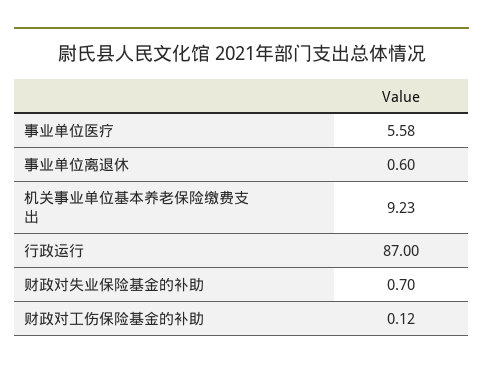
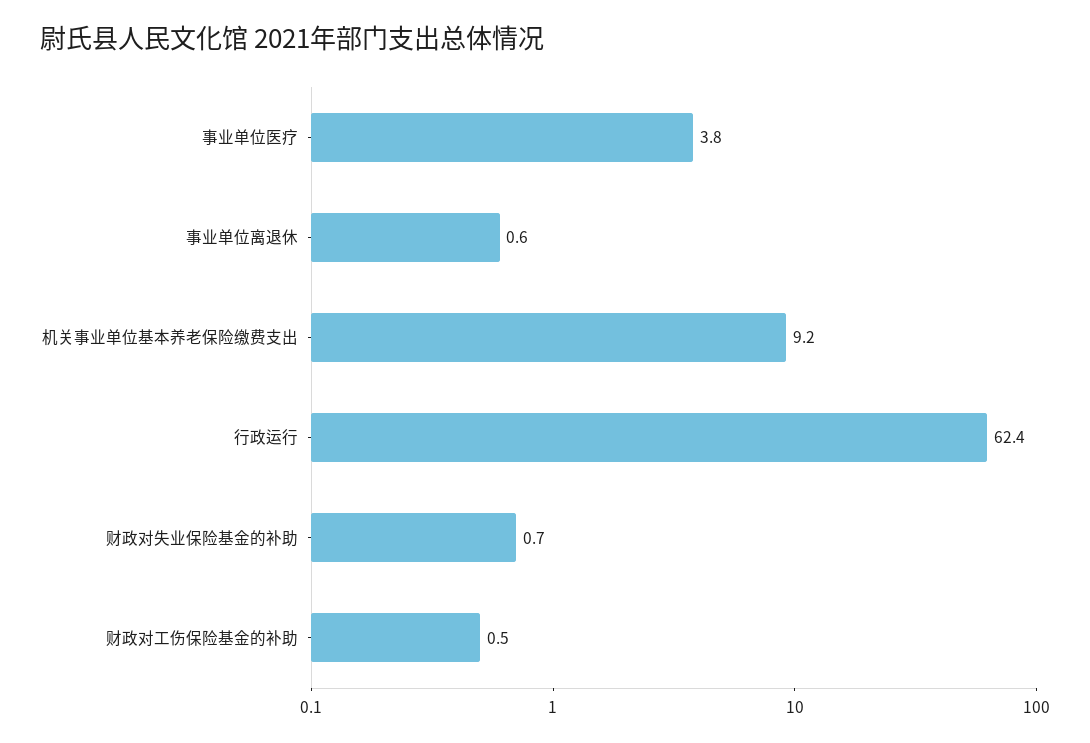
事业单位医疗: 5.58 -> 3.8
行政运行: 87 -> 62.4
财政对工伤保险基金的补助: 0.12 -> 0.5

